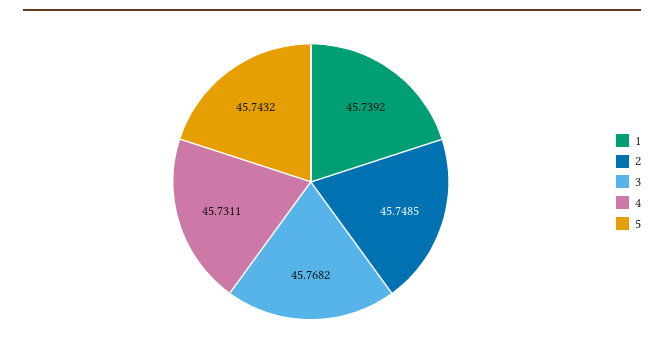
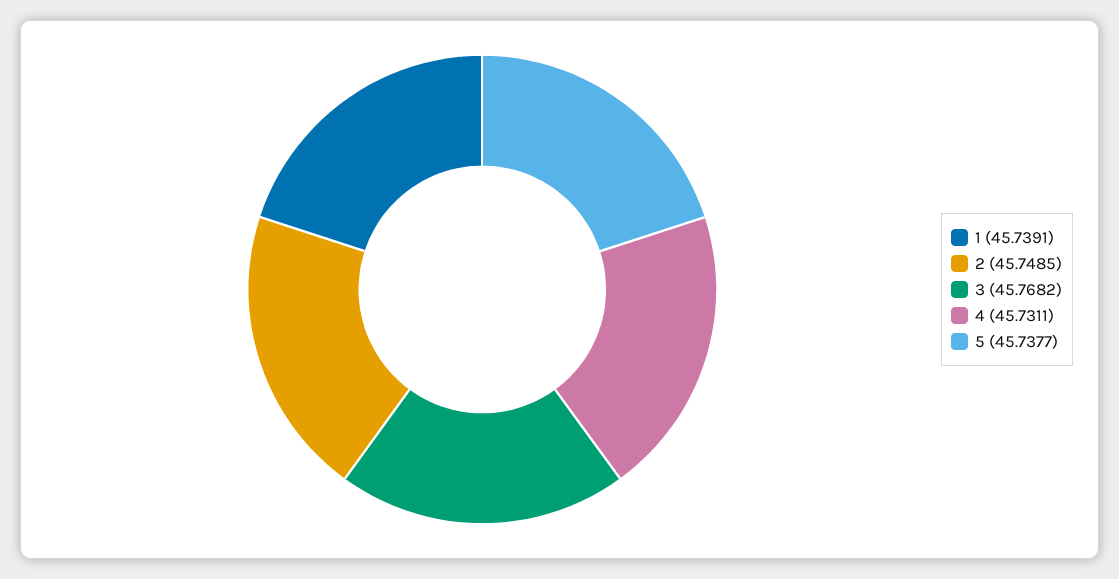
1: 45.7392 -> 45.7391
5: 45.7432 -> 45.7377

